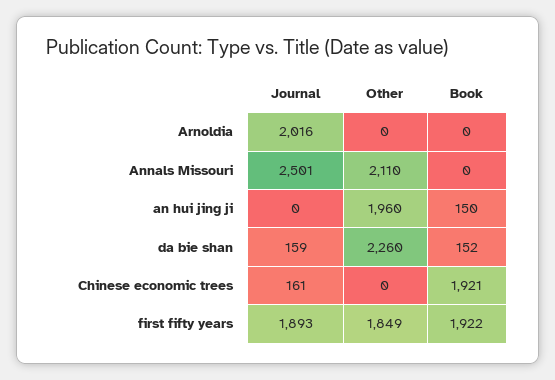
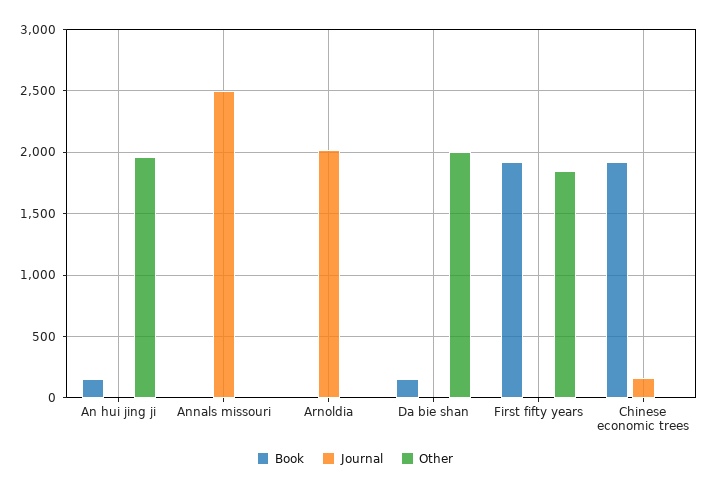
Other, Annals Missouri: 2110 -> 0
Journal, da bie shan: 159 -> 0
Other, da bie shan: 2260 -> 2000
Journal, first fifty years: 1893 -> 0

